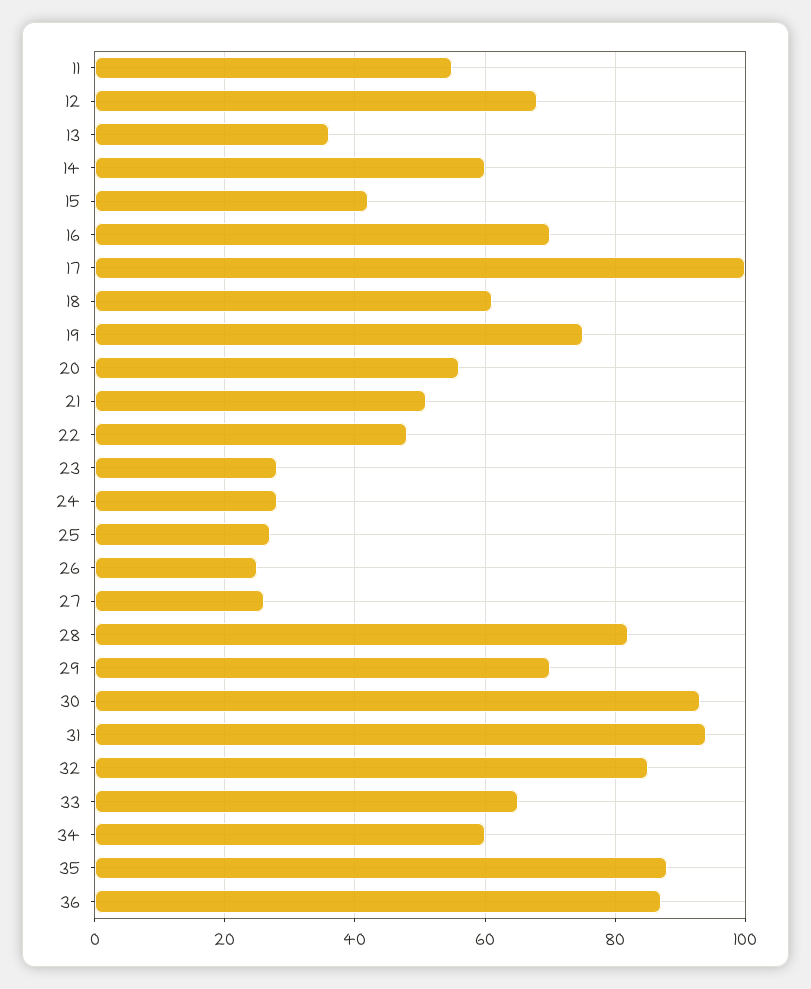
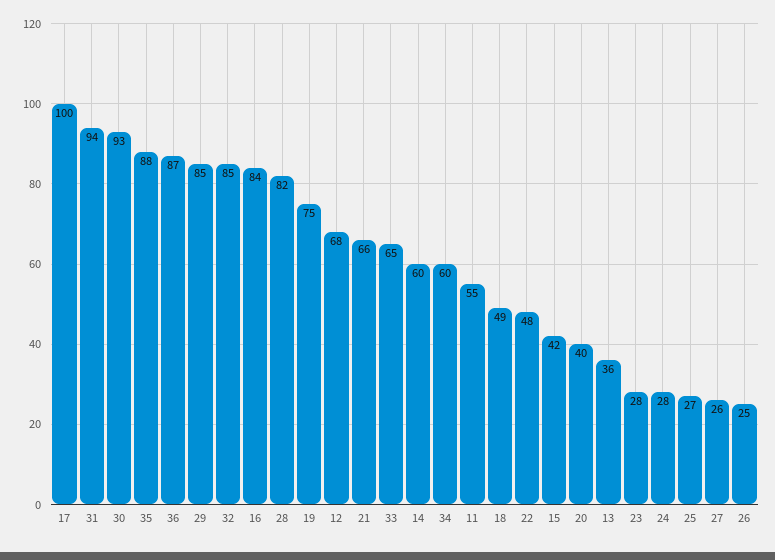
16: 70 -> 84
18: 60 -> 49
20: 55 -> 40
21: 50 -> 66
29: 70 -> 85

